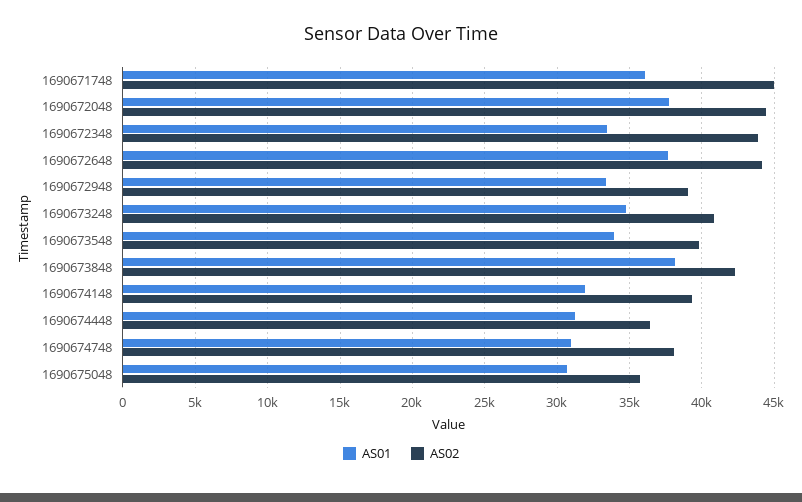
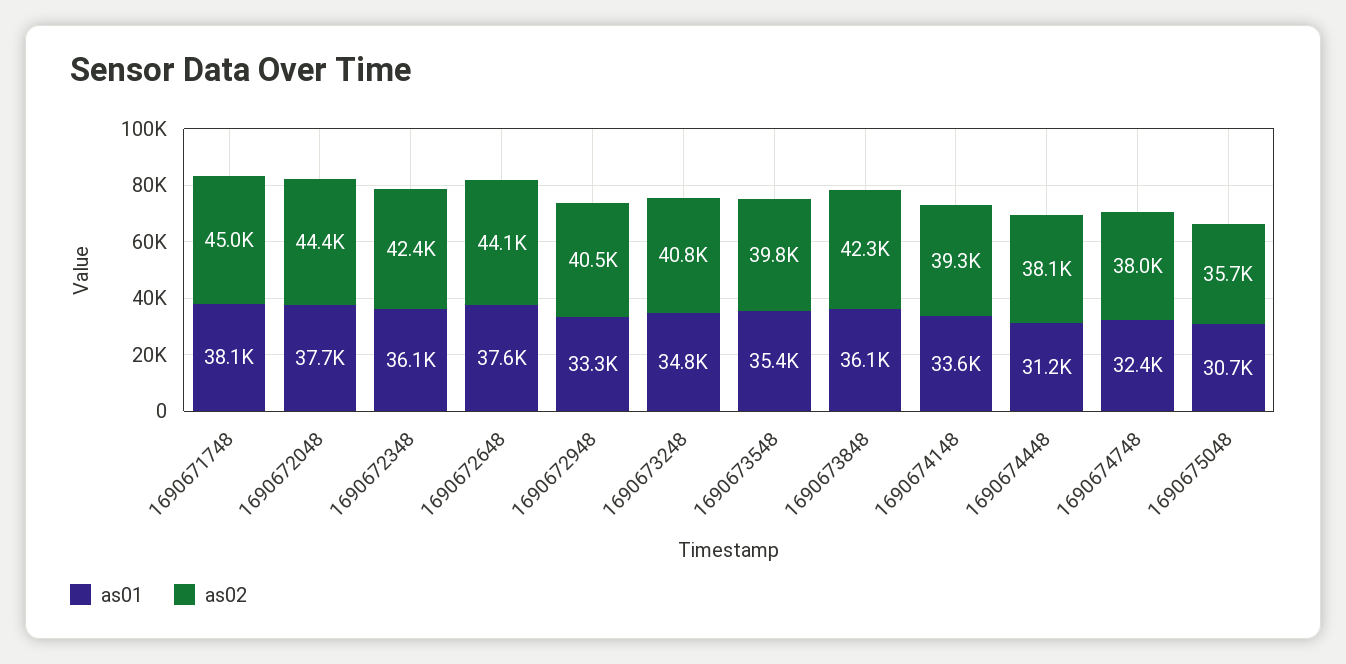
AS01, 1690671748: 36000 -> 38100
AS01, 1690672348: 33500 -> 36100
AS02, 1690672348: 44000 -> 42400
AS02, 1690672948: 39000 -> 40500
AS01, 1690673548: 34000 -> 35400
AS01, 1690673848: 38000 -> 36100
AS01, 1690674148: 32000 -> 33600
AS02, 1690674448: 36500 -> 38100
AS01, 1690674748: 31000 -> 32400

